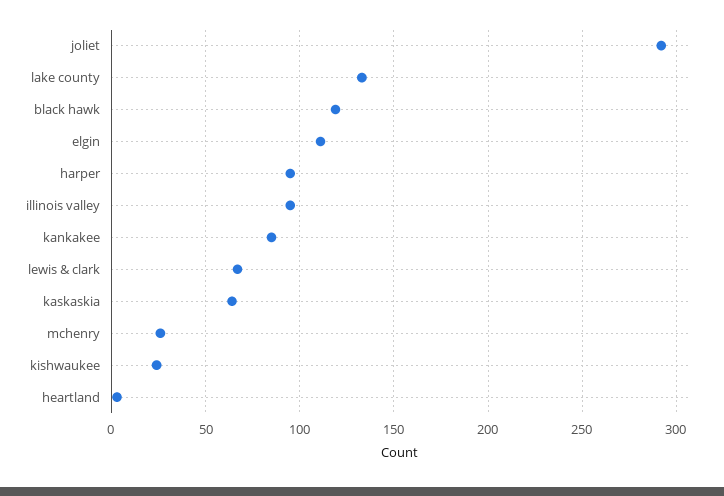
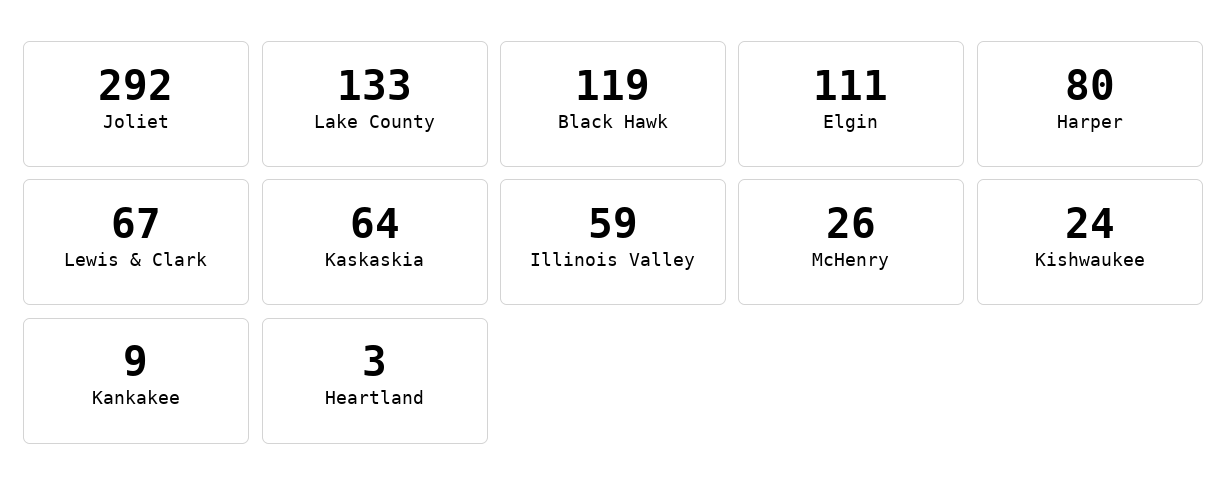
harper: 95 -> 80
illinois valley: 95 -> 59
kankakee: 85 -> 9

